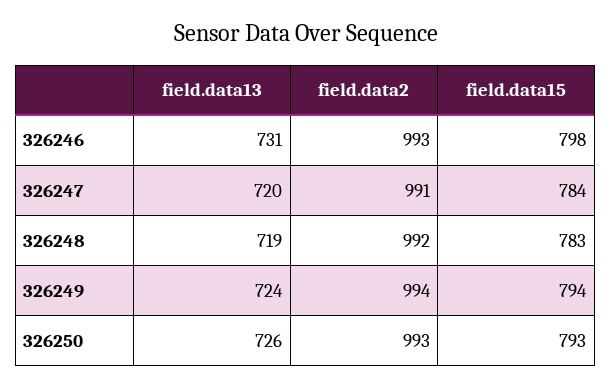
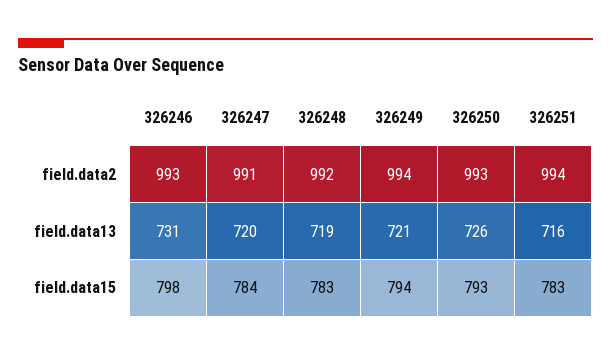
field.data13, 326249: 724 -> 721
field.data2, 326251: none -> 994
field.data13, 326251: none -> 716
field.data15, 326251: none -> 783

